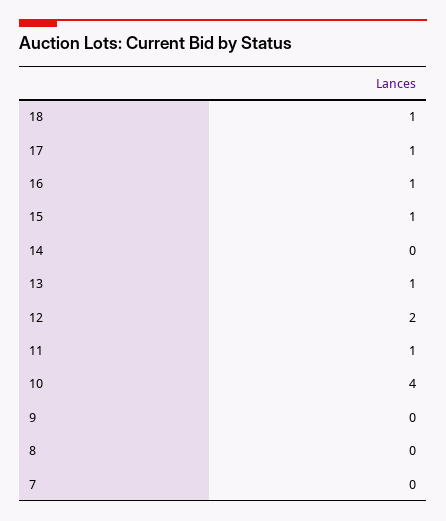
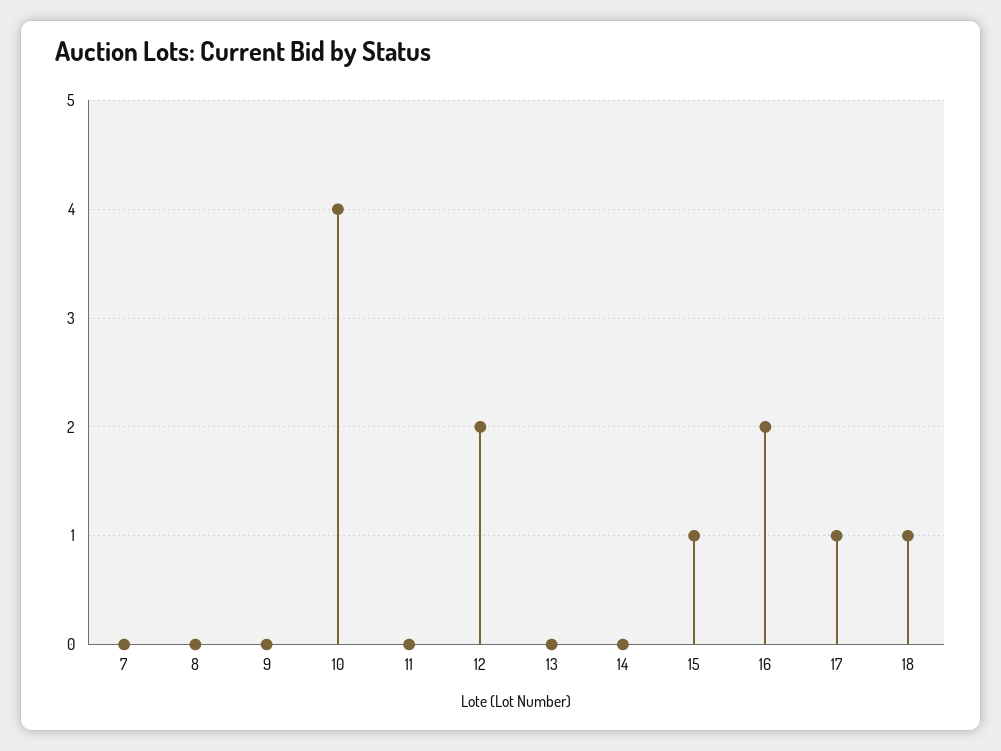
16: 1 -> 2
13: 1 -> 0
11: 1 -> 0

